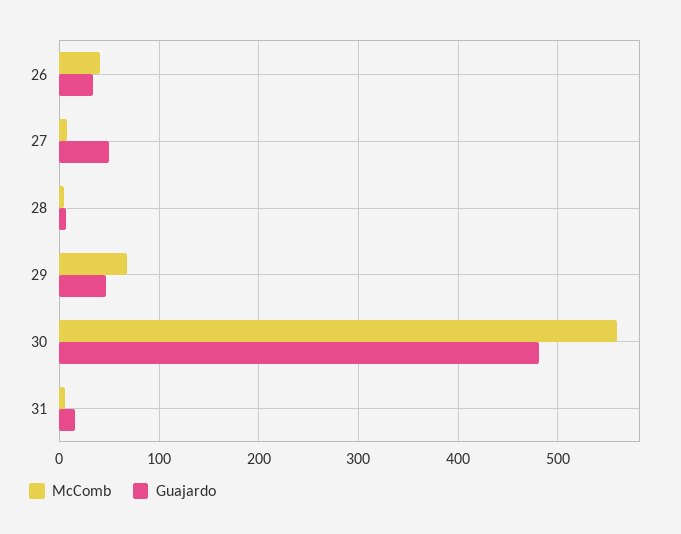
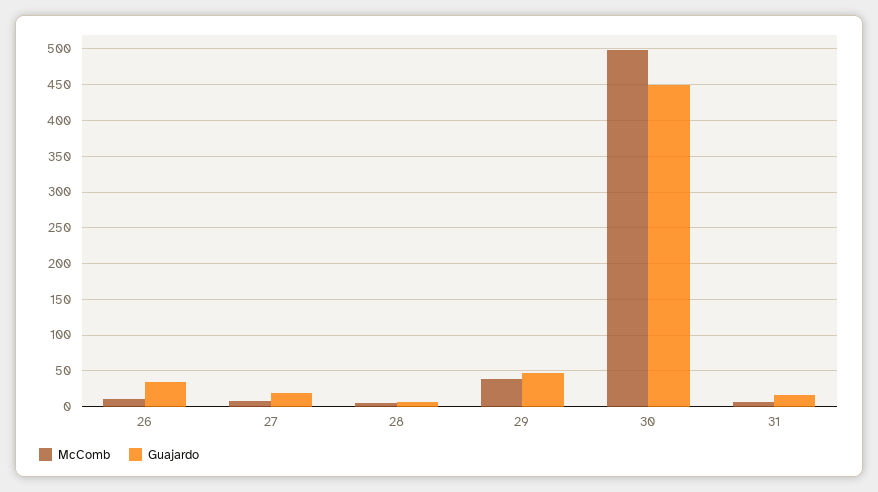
McComb, 26: 40 -> 10
Guajardo, 27: 50 -> 20
McComb, 29: 70 -> 40
McComb, 30: 560 -> 500
Guajardo, 30: 480 -> 450

